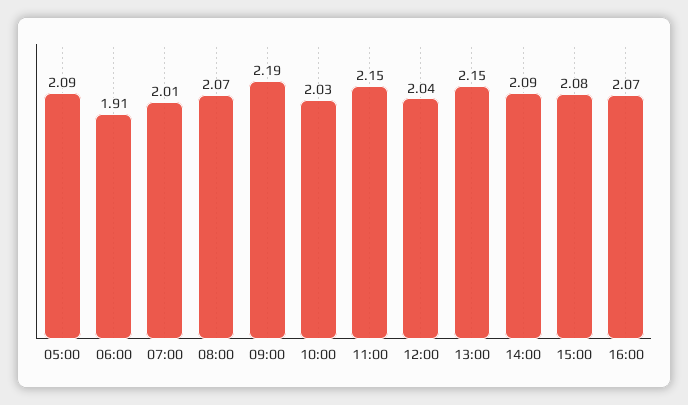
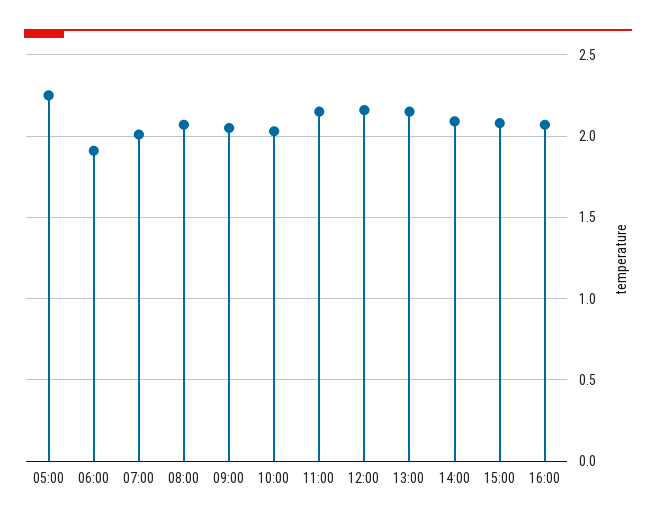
05:00: 2.09 -> 2.25
09:00: 2.19 -> 2.05
12:00: 2.04 -> 2.15

